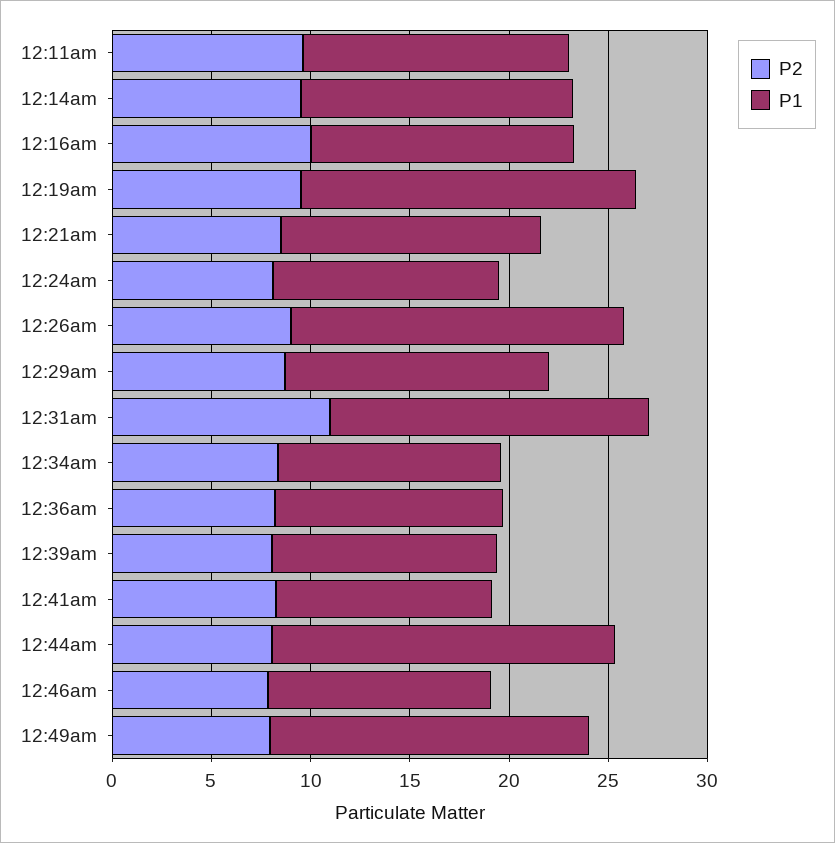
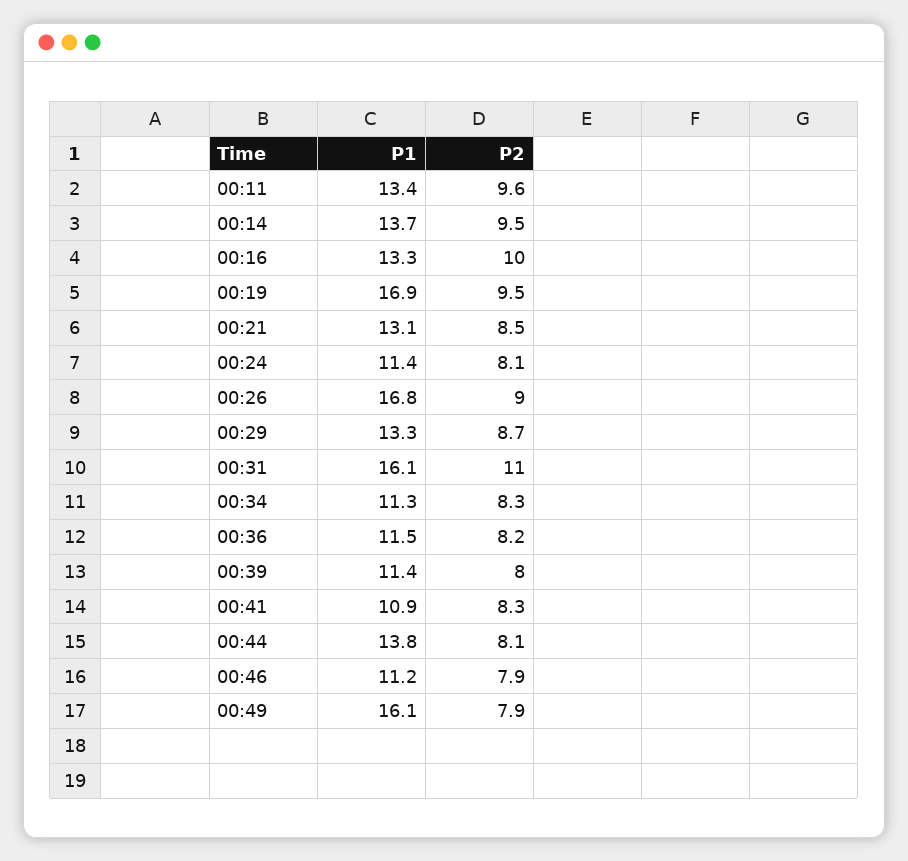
P1, 12:44am: 17 -> 13.8

